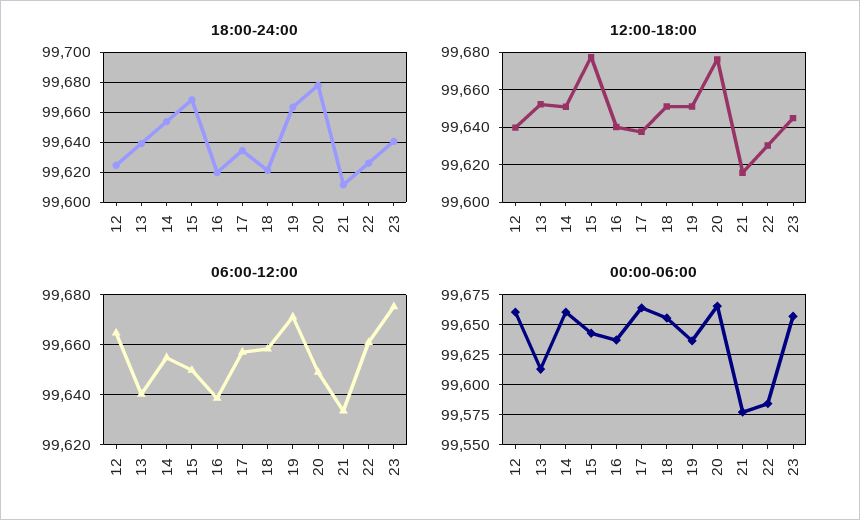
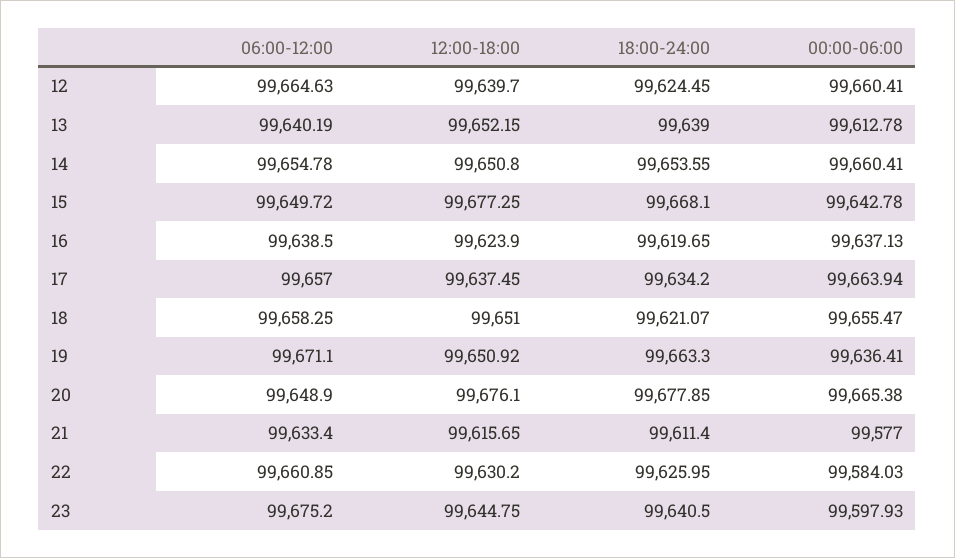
12:00-18:00, 16: 99640 -> 99623.9
00:00-06:00, 23: 99650 -> 99597.93

